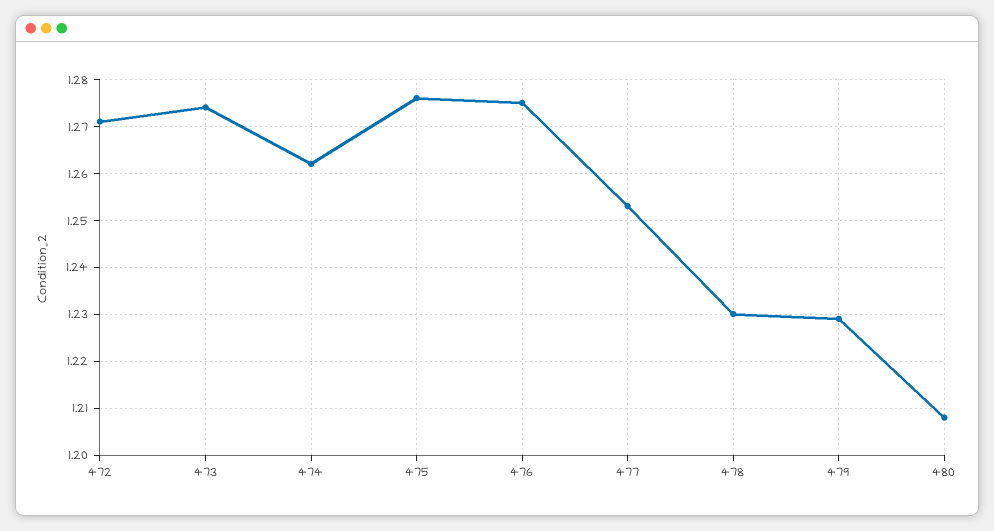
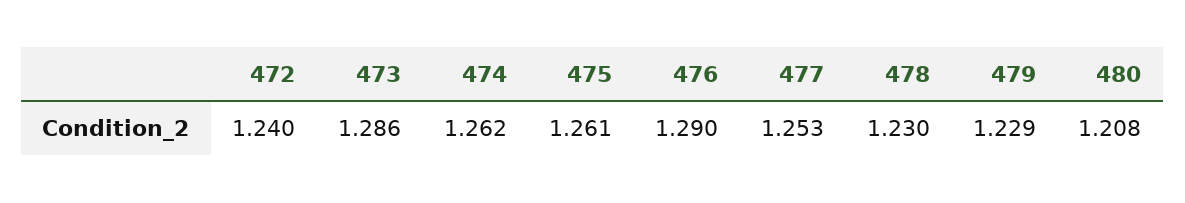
472: 1.27 -> 1.24
473: 1.275 -> 1.286
475: 1.275 -> 1.261
476: 1.275 -> 1.29

